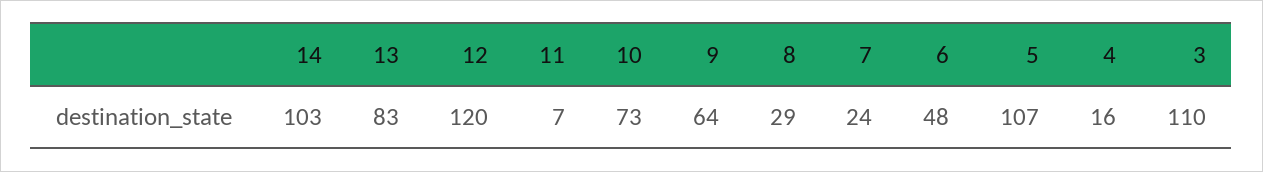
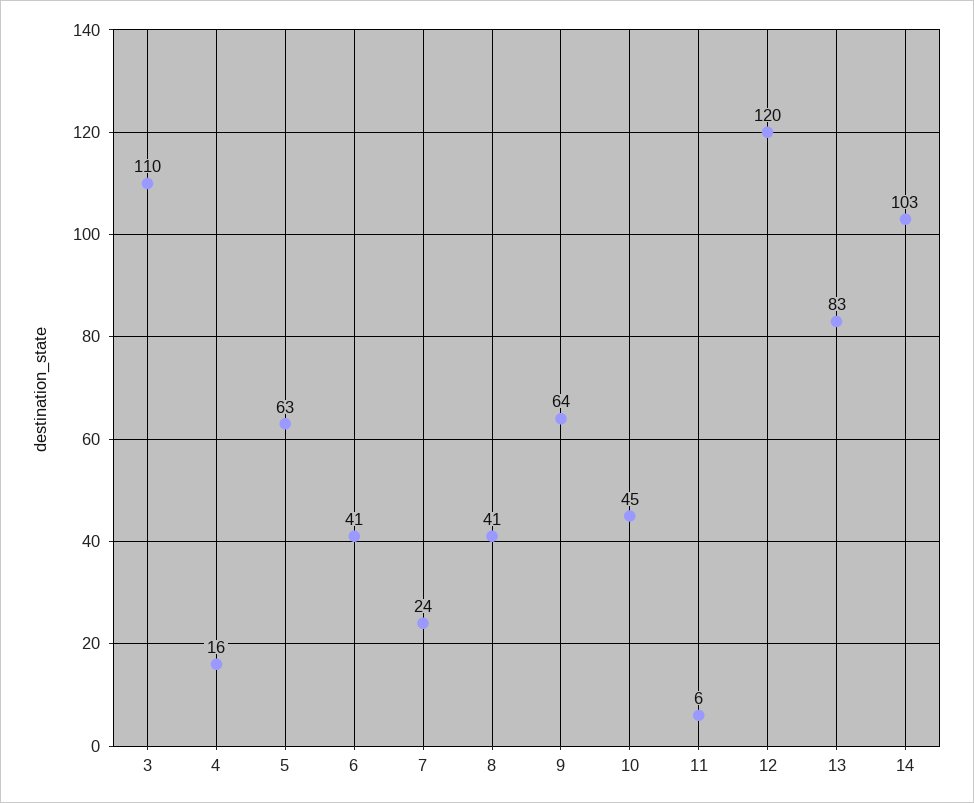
11: 7 -> 6
10: 73 -> 45
8: 29 -> 41
6: 48 -> 41
5: 107 -> 63

